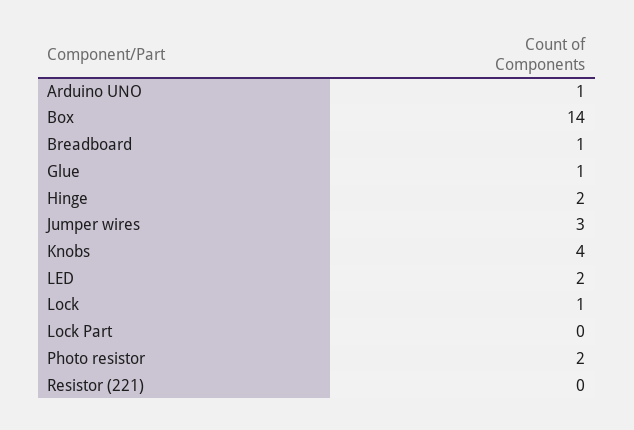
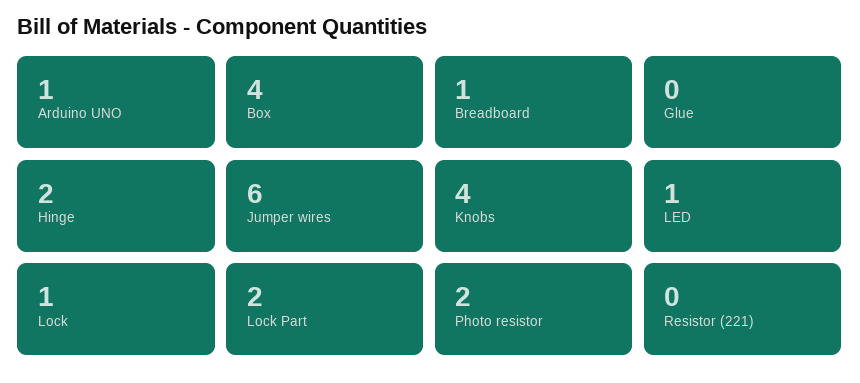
Box: 14 -> 4
Glue: 1 -> 0
Jumper wires: 3 -> 6
LED: 2 -> 1
Lock Part: 0 -> 2

